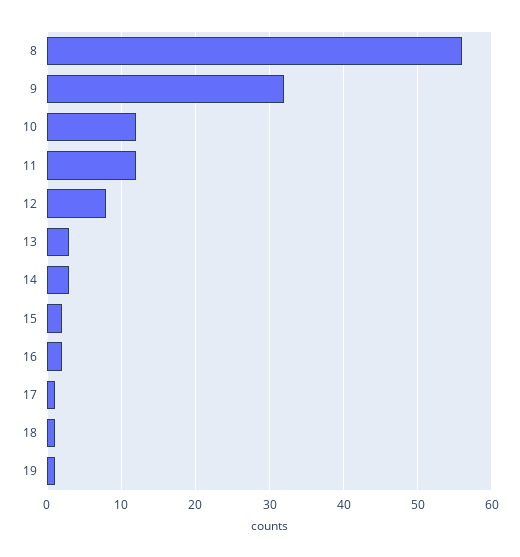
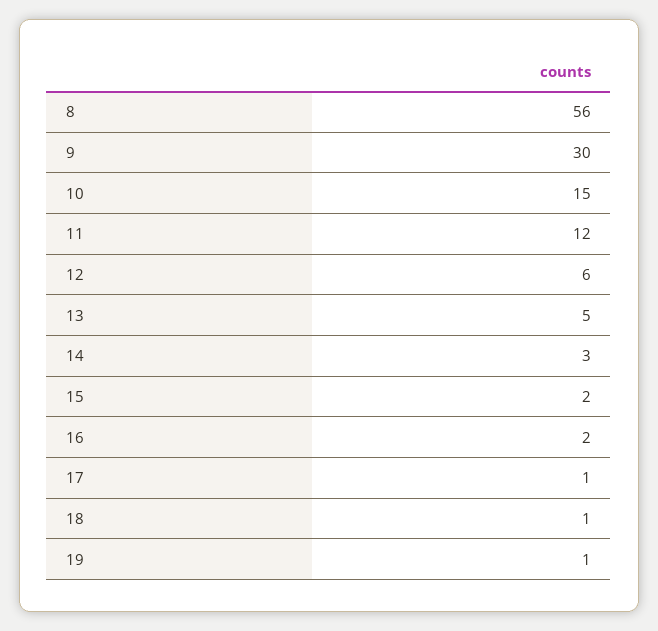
9: 32 -> 30
10: 12 -> 15
12: 8 -> 6
13: 3 -> 5

